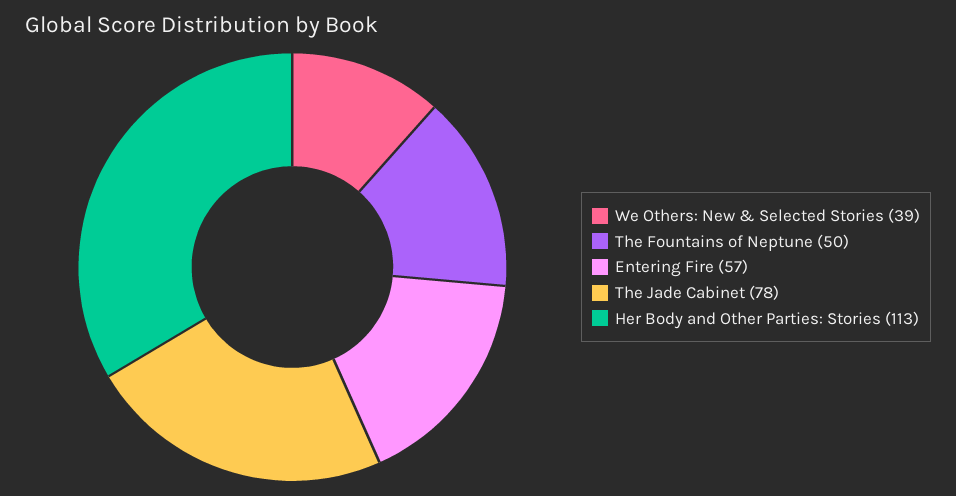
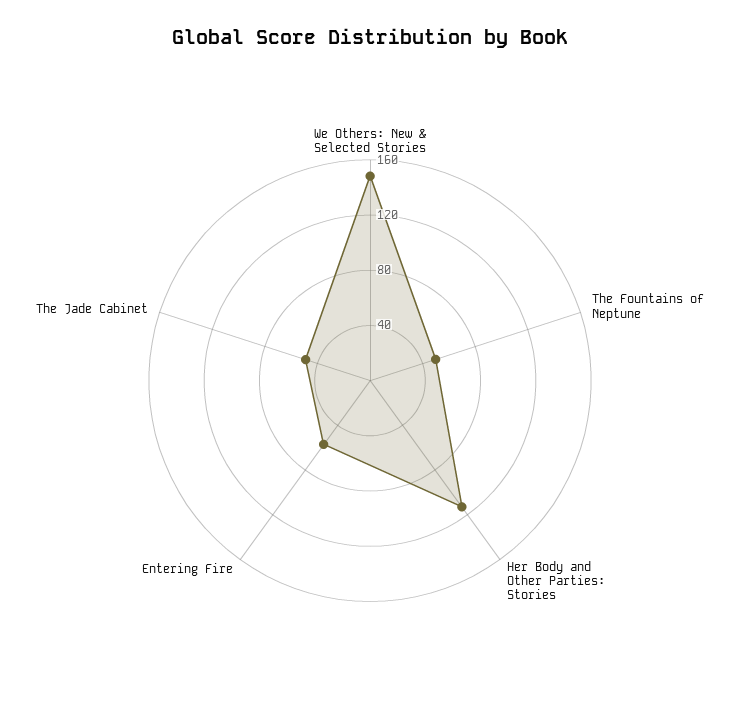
We Others: New & Selected Stories: 39 -> 150
The Jade Cabinet: 78 -> 50

